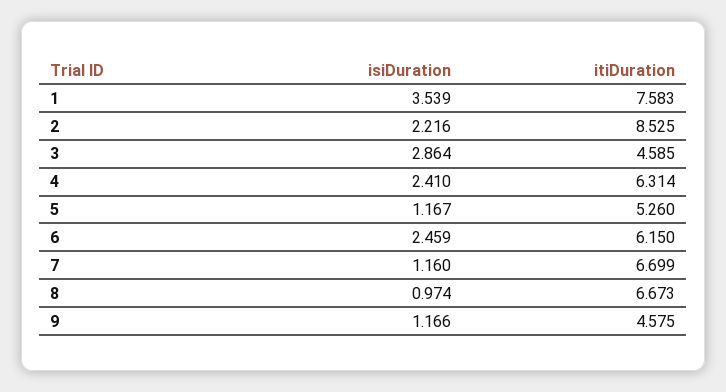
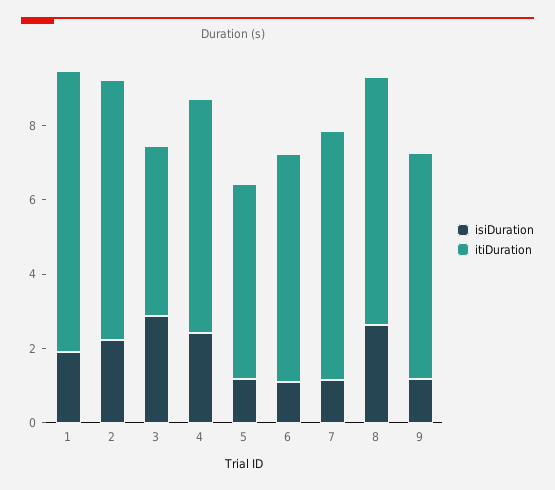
isiDuration, 1: 3.539 -> 2
itiDuration, 2: 8.525 -> 7
isiDuration, 6: 2.459 -> 1
isiDuration, 8: 0.974 -> 2.5
itiDuration, 9: 4.575 -> 6

